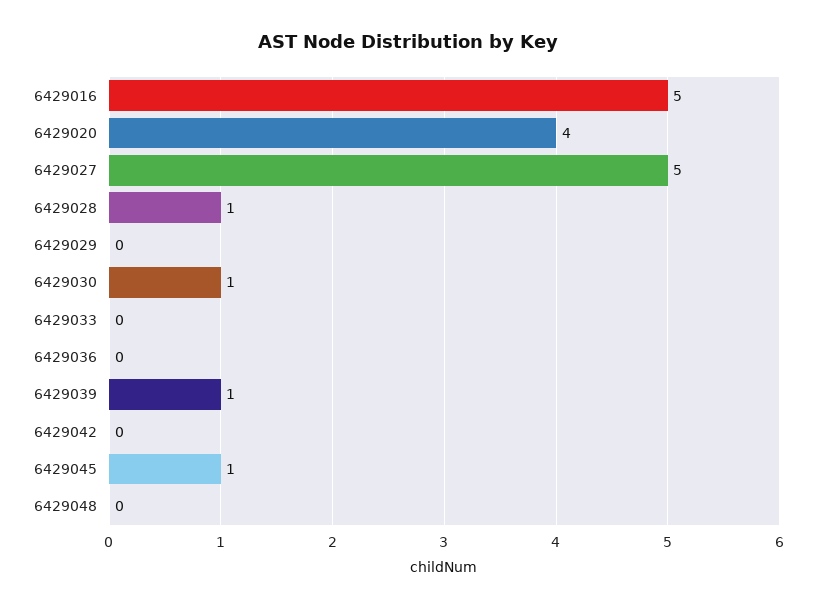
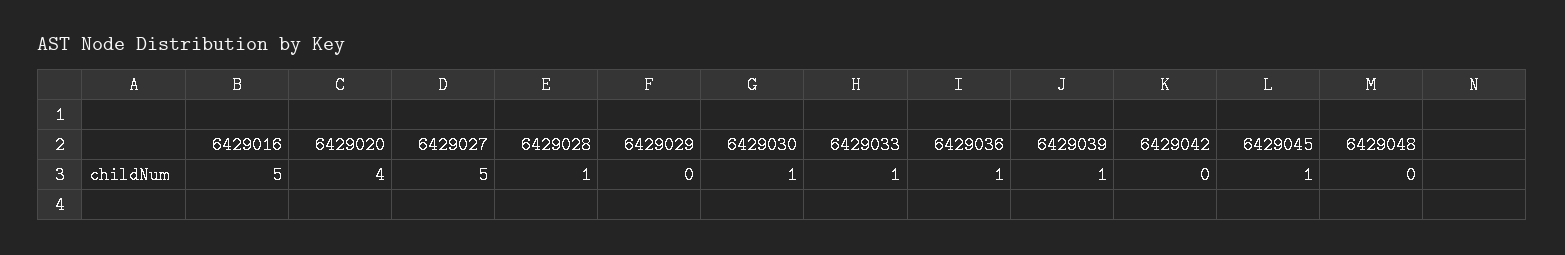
6429033: 0 -> 1
6429036: 0 -> 1

